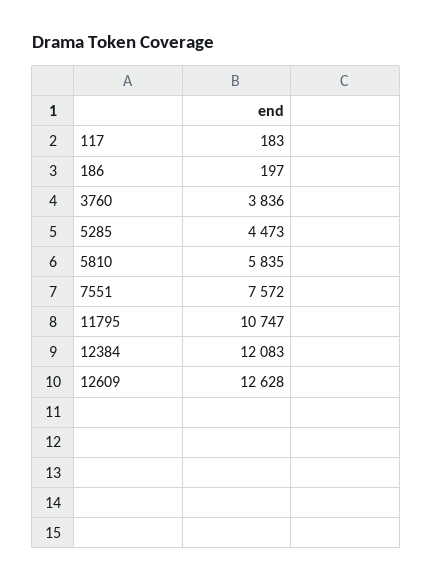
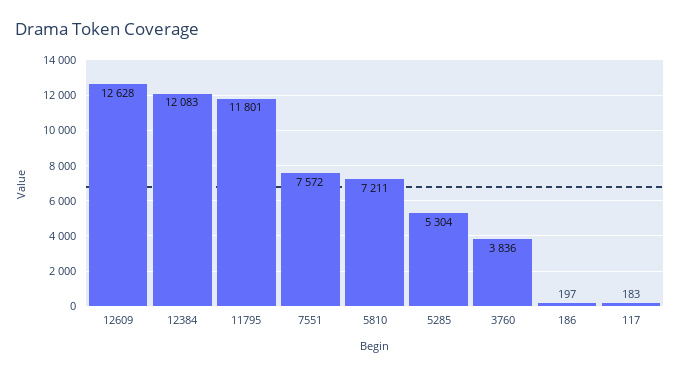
5285: 4473 -> 5304
5810: 5835 -> 7211
11795: 10747 -> 11801

